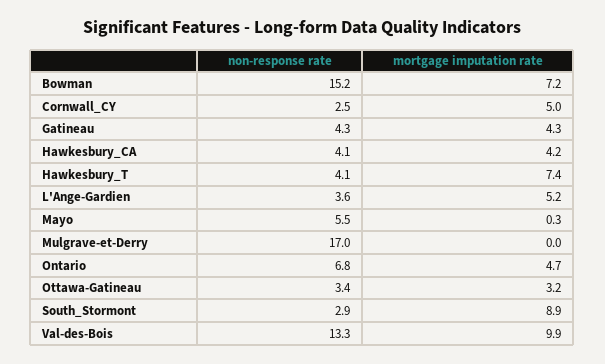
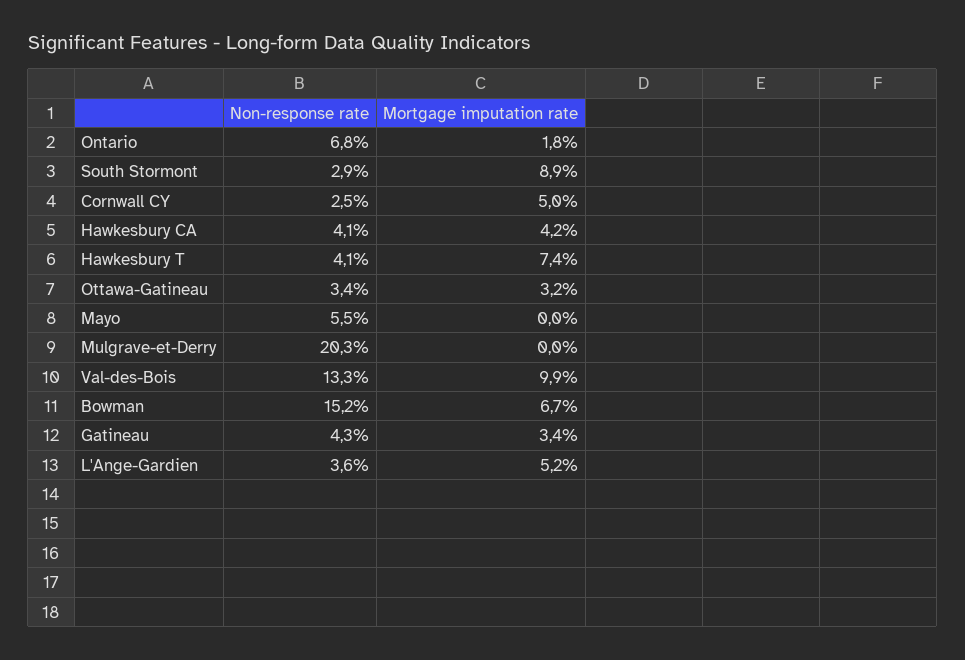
mortgage imputation rate, Bowman: 7.2 -> 6.7
mortgage imputation rate, Gatineau: 4.3 -> 3.4
mortgage imputation rate, Mayo: 0.3 -> 0
non-response rate, Mulgrave-et-Derry: 17 -> 20.3
mortgage imputation rate, Ontario: 4.7 -> 1.8

